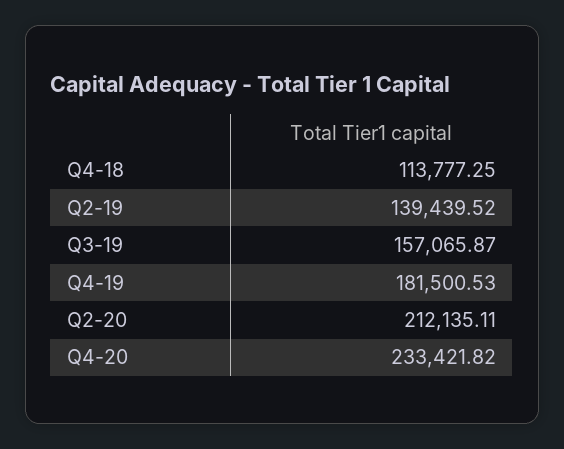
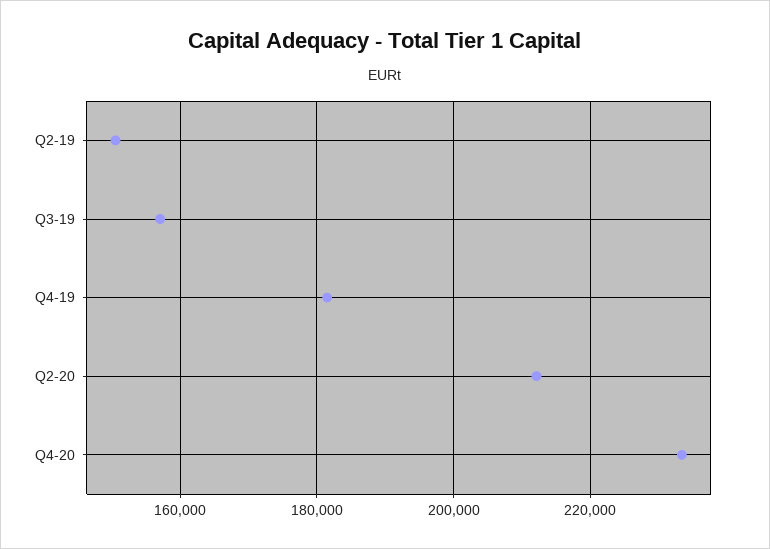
Q4-18: 113777.25 -> none
Q2-19: 139439.52 -> 150000

